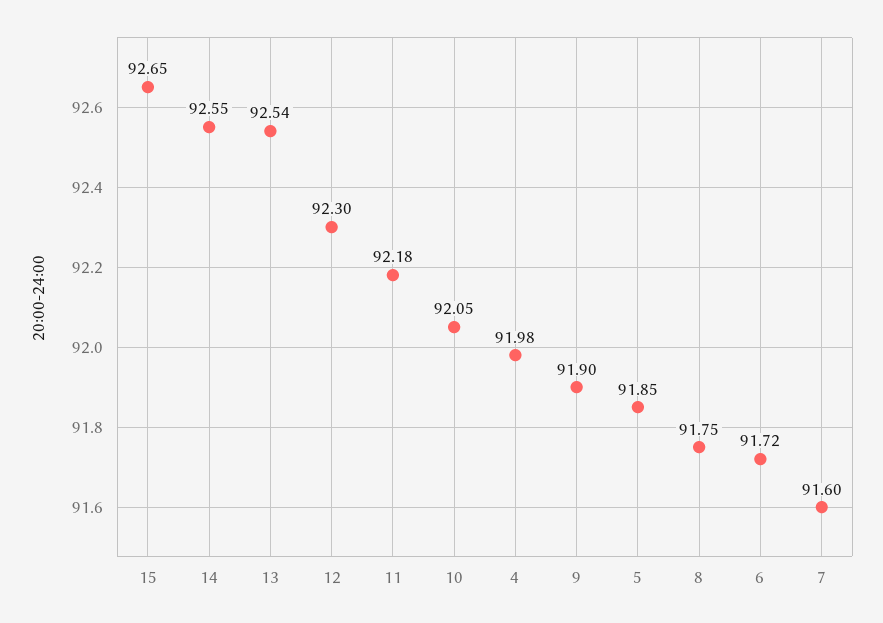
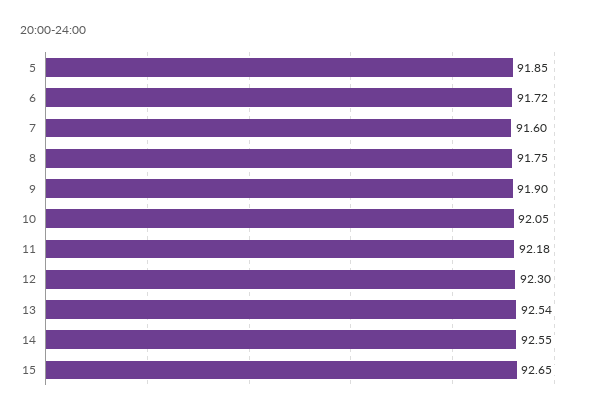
4: 91.98 -> none

